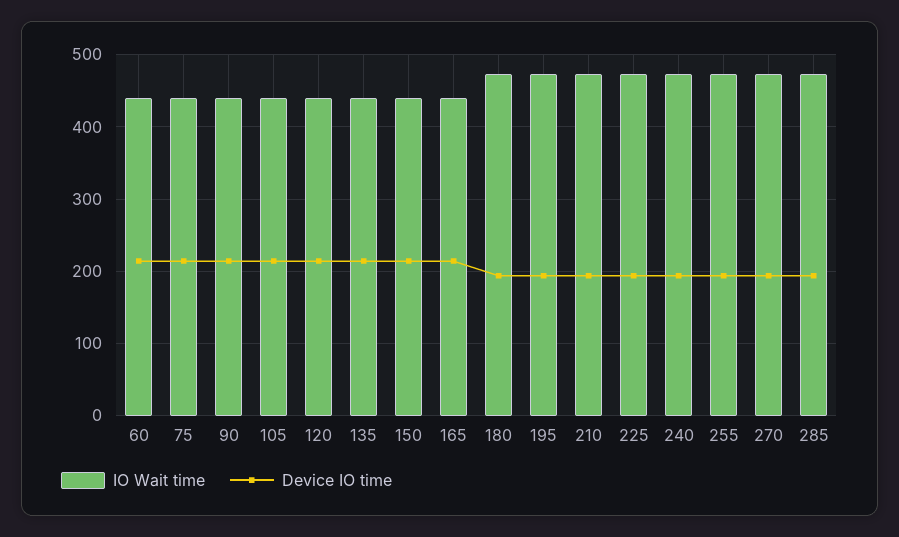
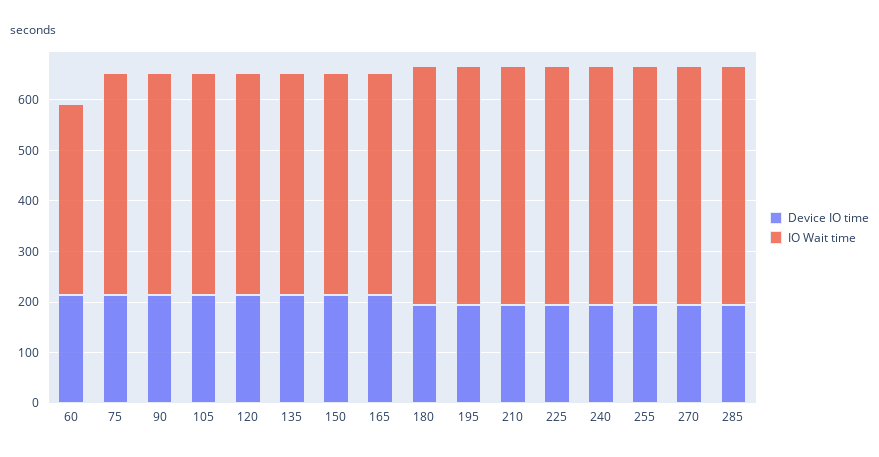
IO Wait time, 60: 440 -> 380

